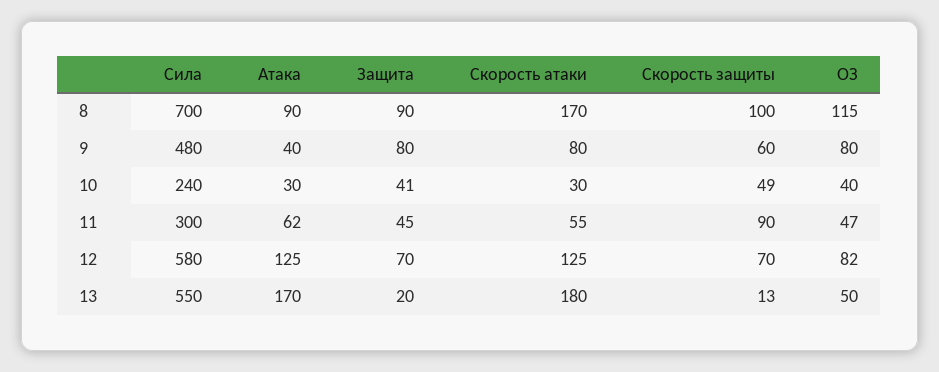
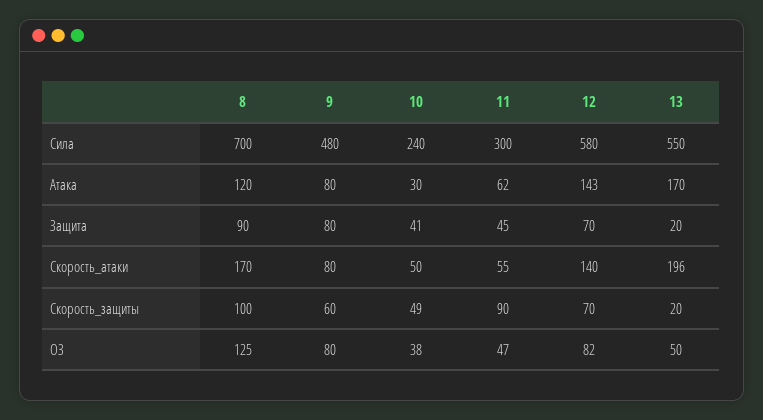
Атака, 8: 90 -> 120
ОЗ, 8: 115 -> 125
Атака, 9: 40 -> 80
Скорость атаки, 10: 30 -> 50
ОЗ, 10: 40 -> 38
Атака, 12: 125 -> 143
Скорость атаки, 12: 125 -> 140
Скорость атаки, 13: 180 -> 196
Скорость защиты, 13: 13 -> 20

